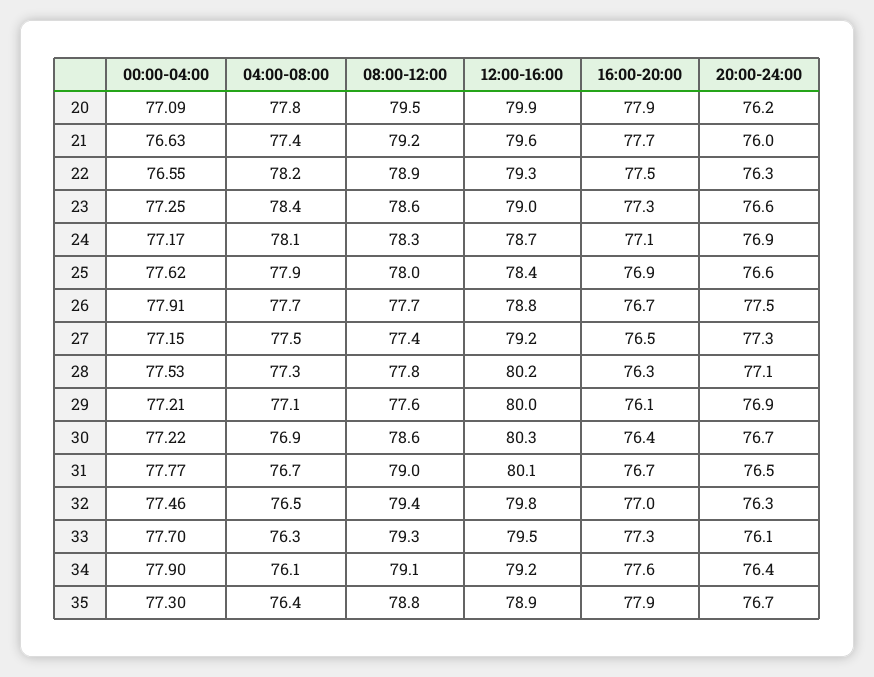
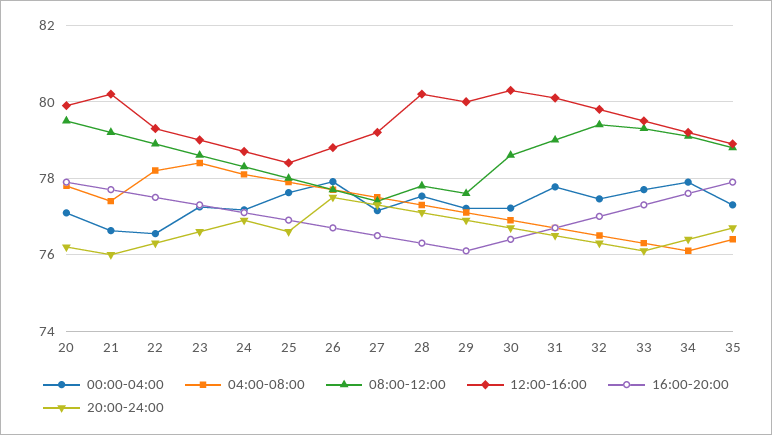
12:00-16:00, 21: 79.6 -> 80.2

